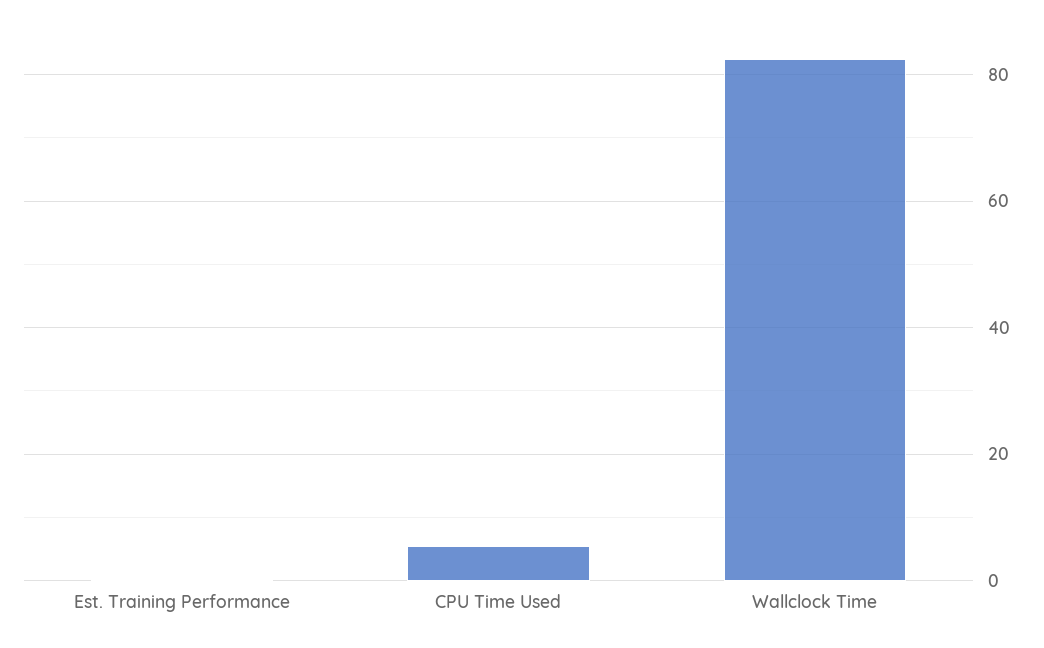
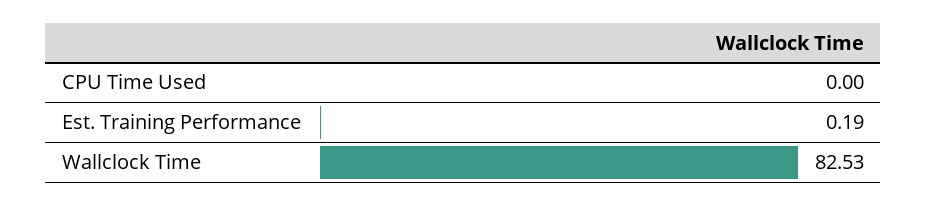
CPU Time Used: 6 -> 0

